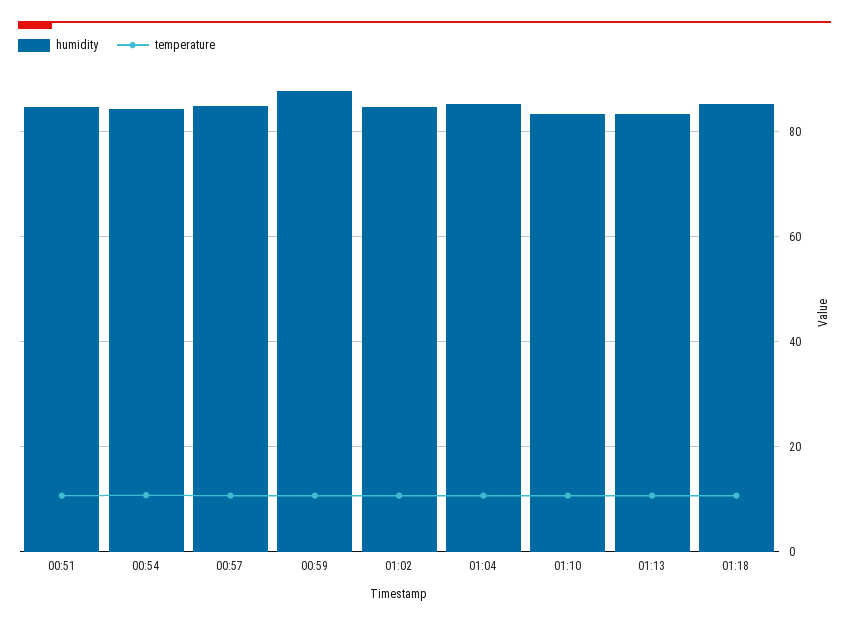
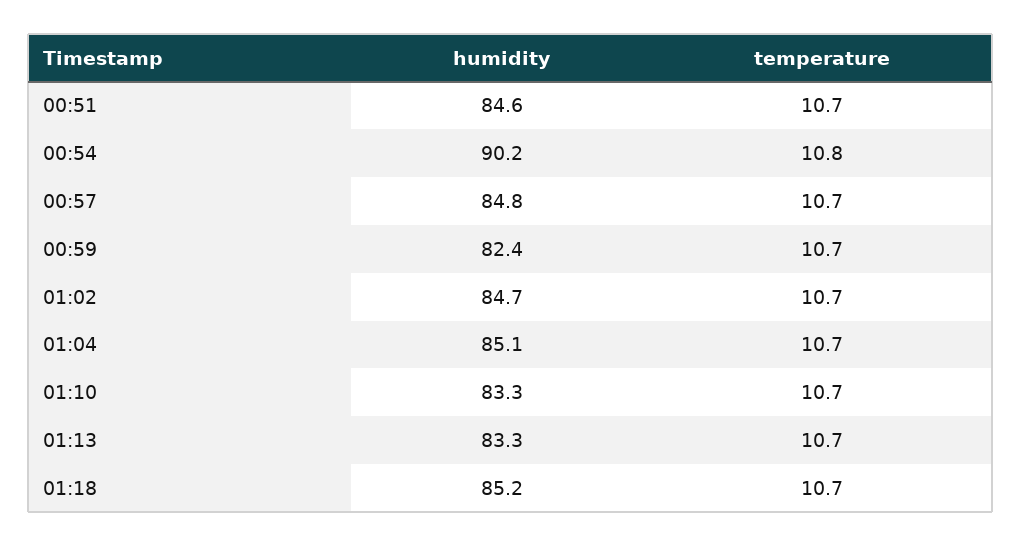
humidity, 00:54: 84 -> 90.2
humidity, 00:59: 88 -> 82.4

